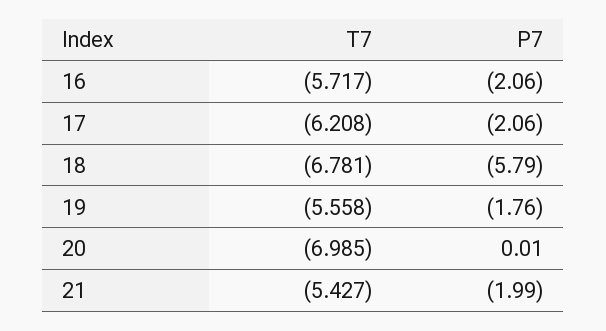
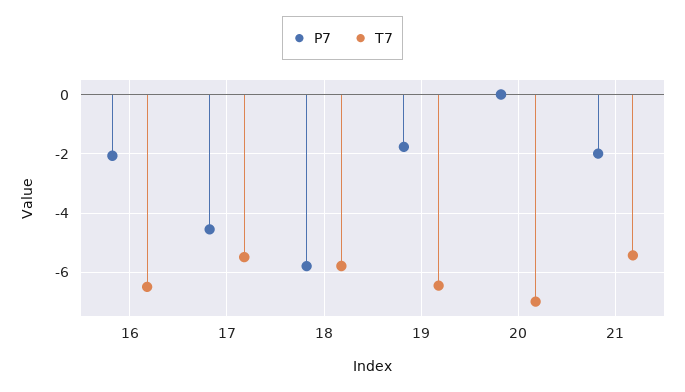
T7, 16: -5.717 -> -6.5
T7, 17: -6.208 -> -5.5
P7, 17: -2.06 -> -4.5
T7, 18: -6.781 -> -5.75
T7, 19: -5.558 -> -6.5

